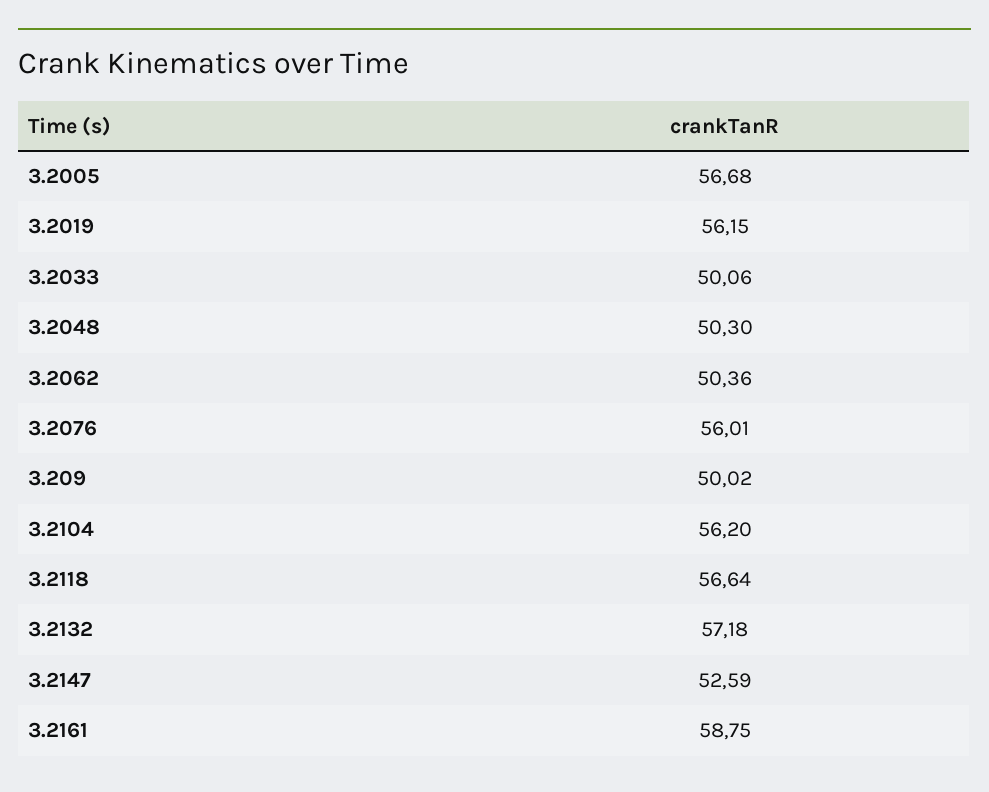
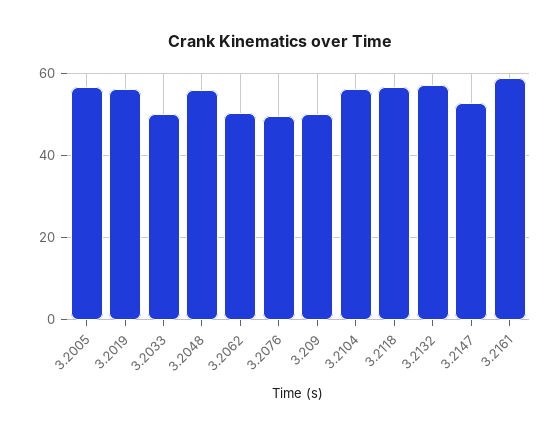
3.2048: 50.3 -> 56
3.2076: 56.01 -> 50

